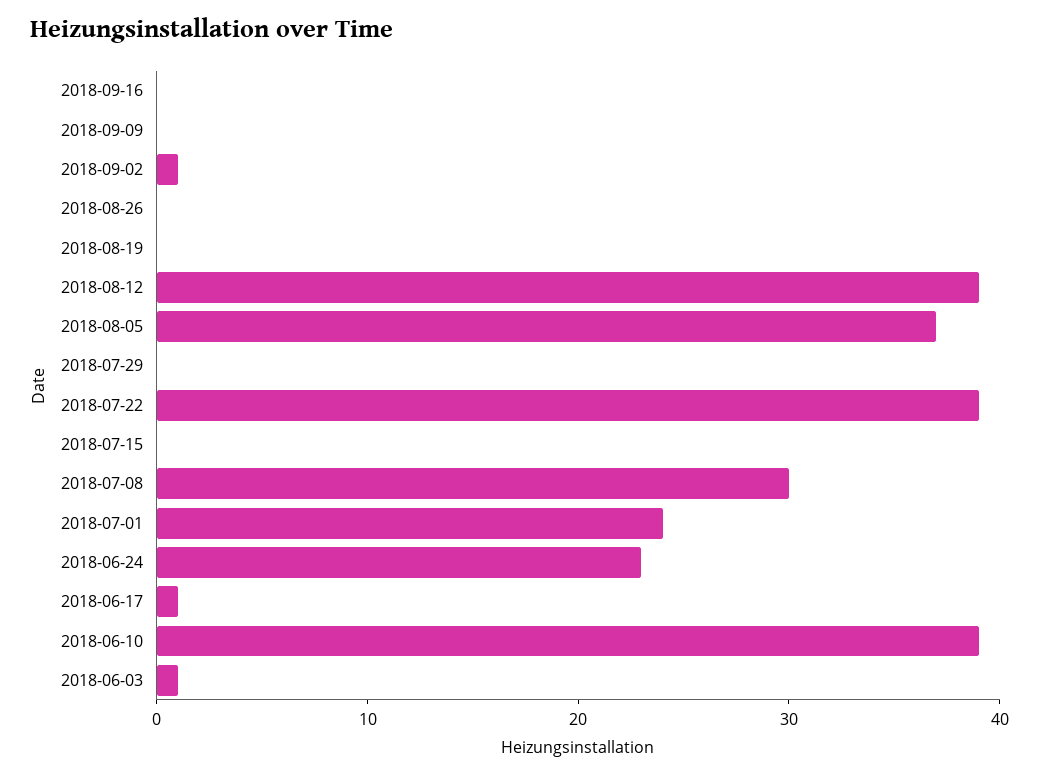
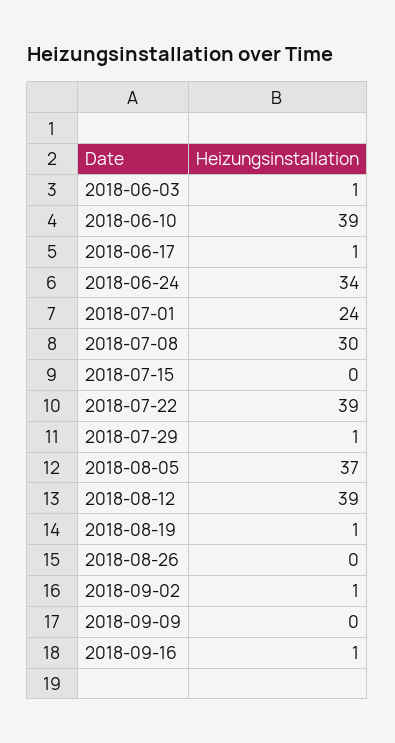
2018-09-16: 0 -> 1
2018-08-19: 0 -> 1
2018-07-29: 0 -> 1
2018-06-24: 23 -> 34

